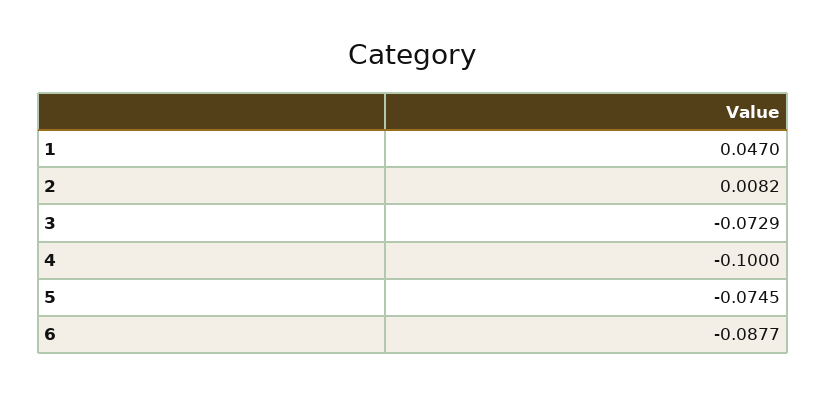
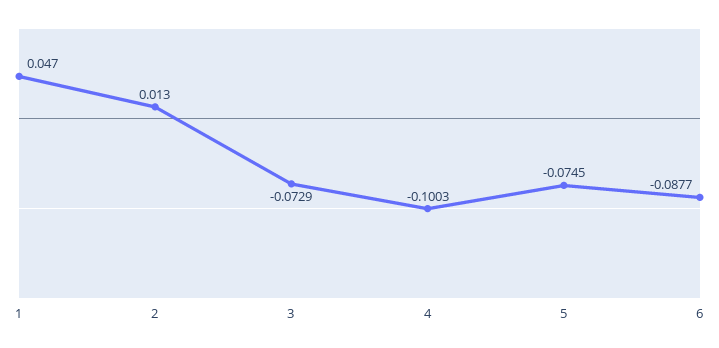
2: 0.0082 -> 0.013
4: -0.1 -> -0.1003

